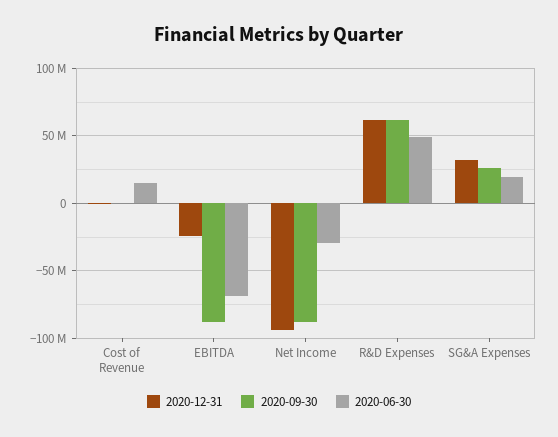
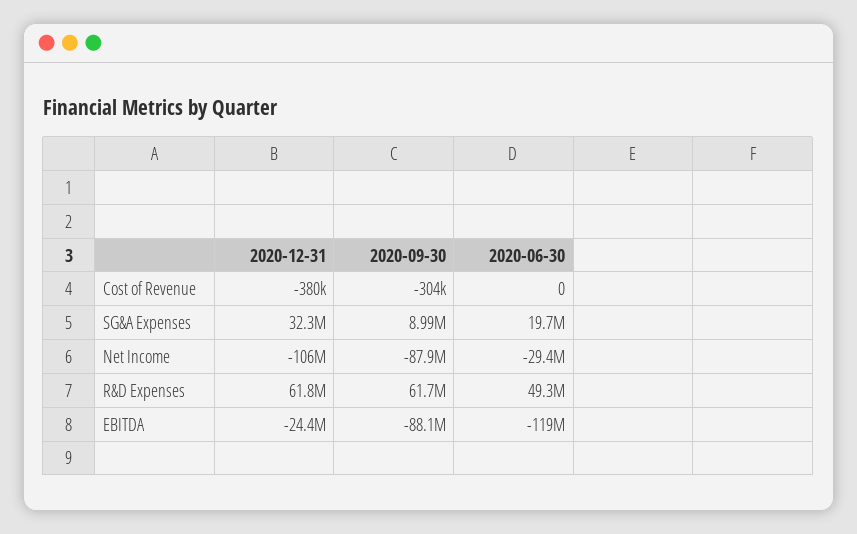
2020-06-30, Cost of Revenue: 15000000 -> 0
2020-06-30, EBITDA: -70000000 -> -119000000
2020-12-31, Net Income: -95000000 -> -106000000
2020-09-30, SG&A Expenses: 25000000 -> 8990000

